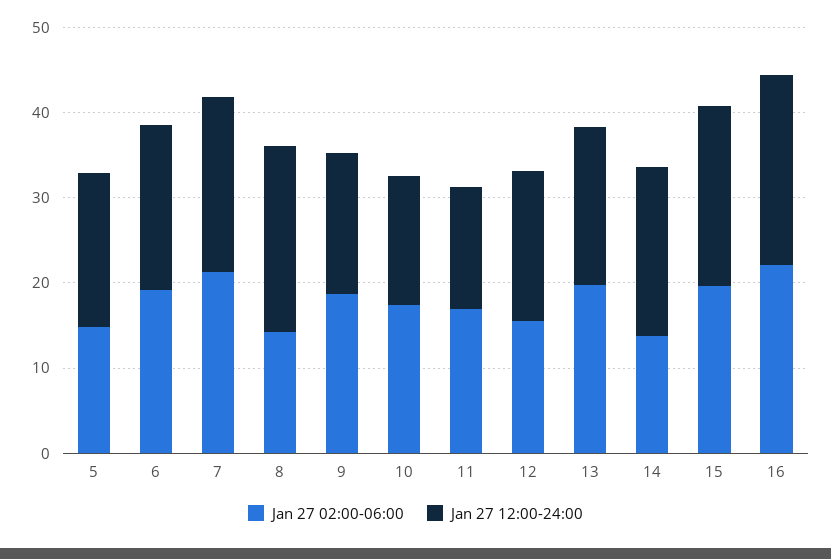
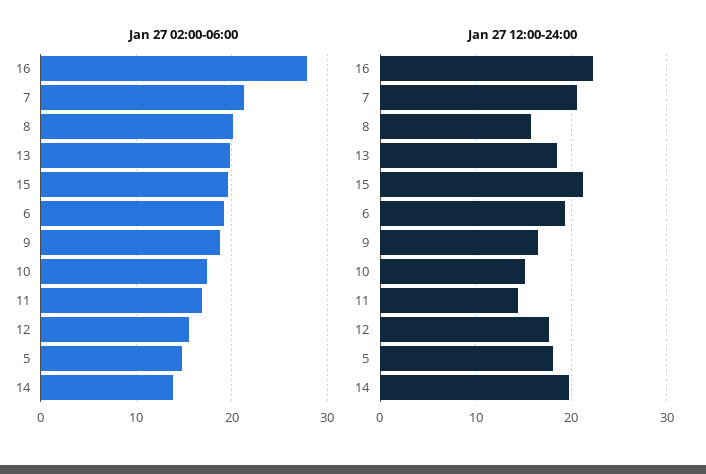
Jan 27 02:00-06:00, 8: 14 -> 20
Jan 27 12:00-24:00, 8: 22 -> 16
Jan 27 02:00-06:00, 16: 22 -> 28

